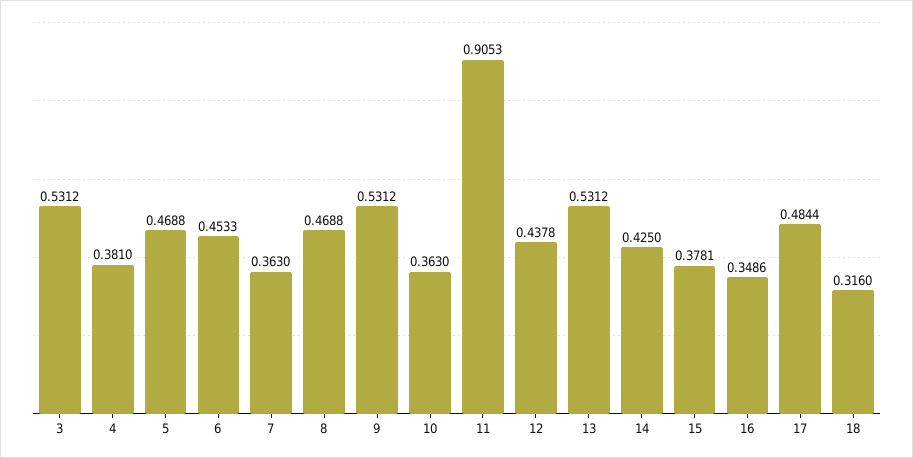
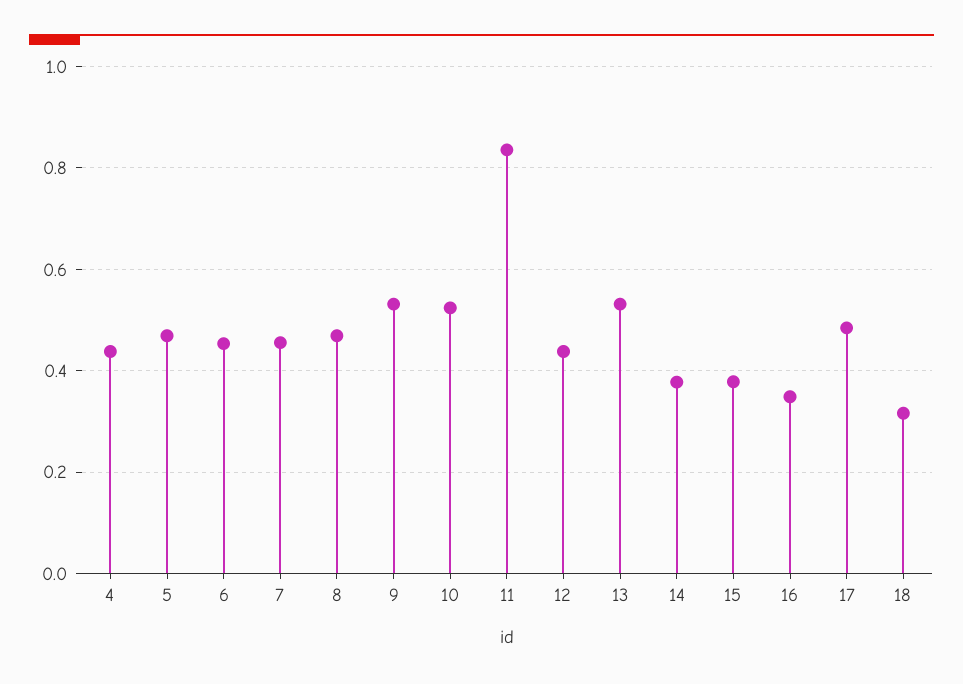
3: 0.5312 -> none
4: 0.381 -> 0.44
7: 0.363 -> 0.46
10: 0.363 -> 0.52
11: 0.9053 -> 0.84
14: 0.425 -> 0.38

